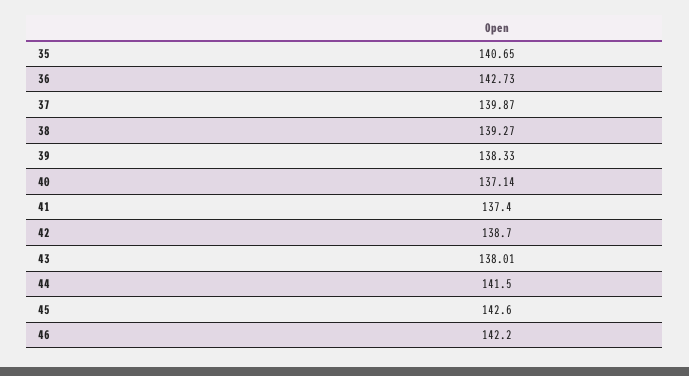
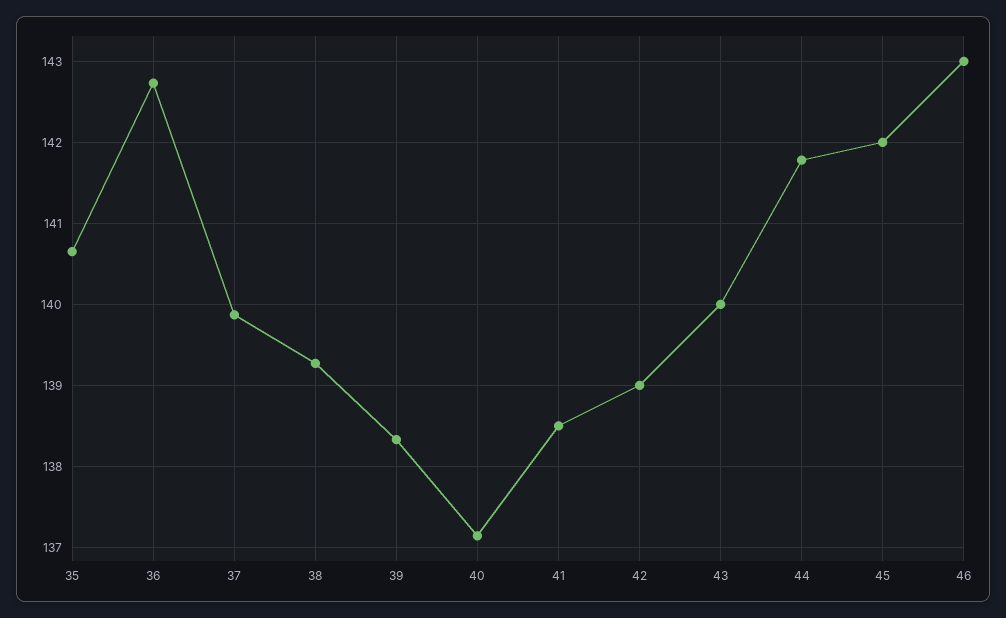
41: 137.4 -> 138.5
42: 138.7 -> 139
43: 138.01 -> 140
44: 141.5 -> 141.8
45: 142.6 -> 142
46: 142.2 -> 143

